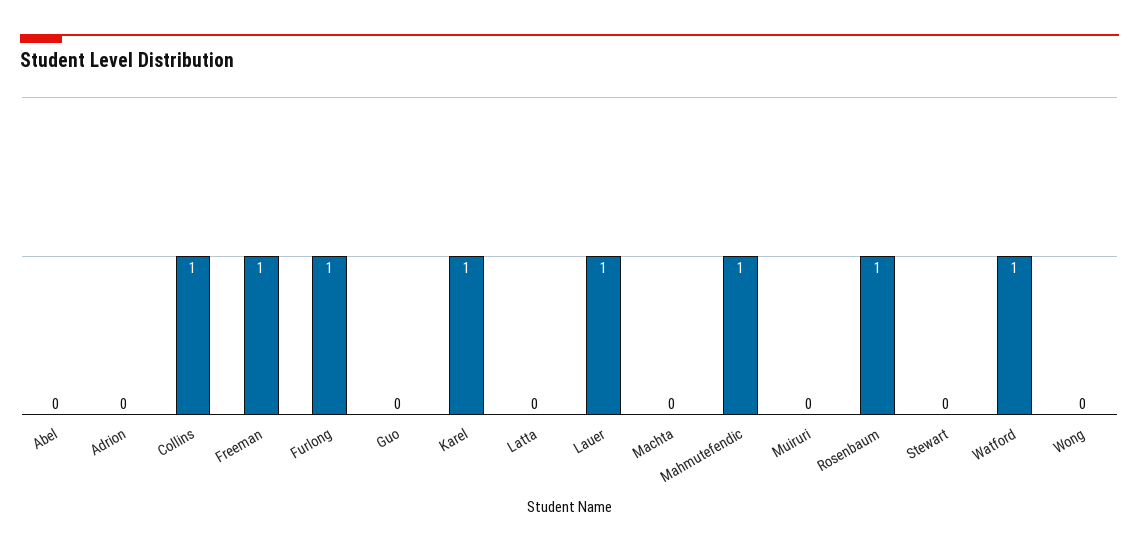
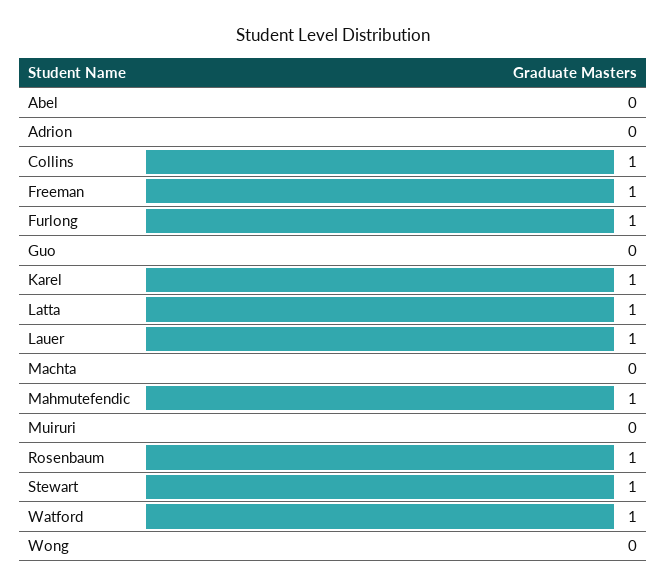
Latta: 0 -> 1
Stewart: 0 -> 1

